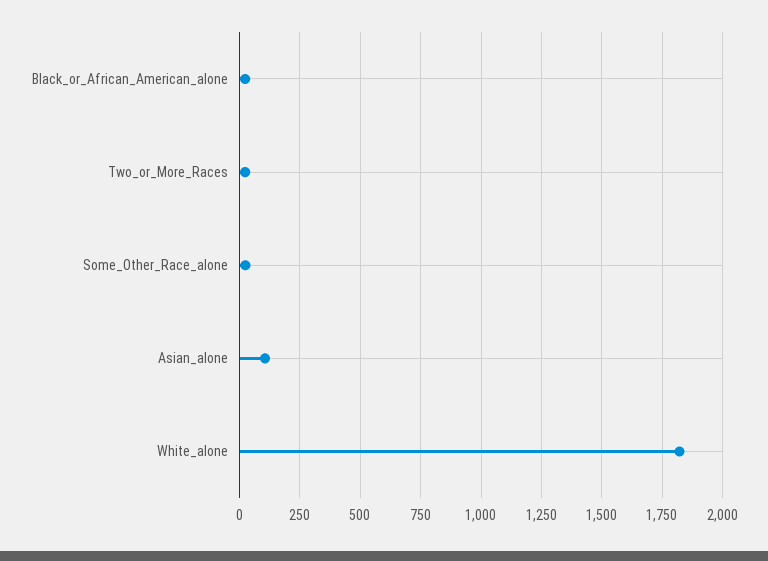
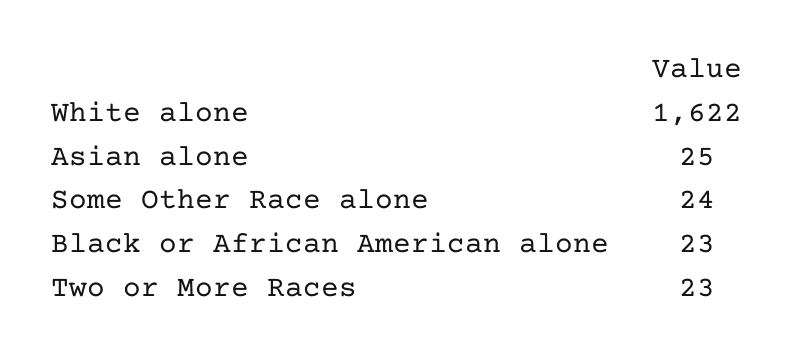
Asian_alone: 100 -> 25
White_alone: 1825 -> 1622

